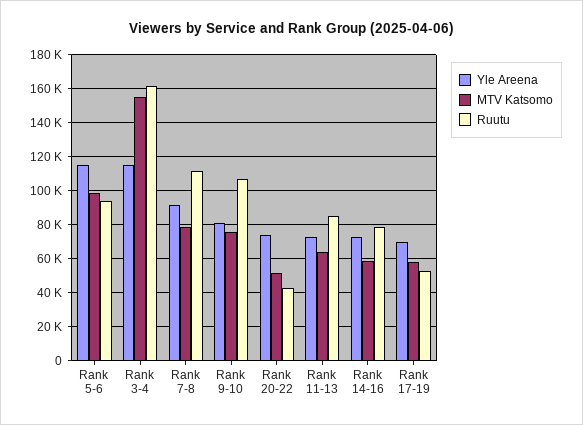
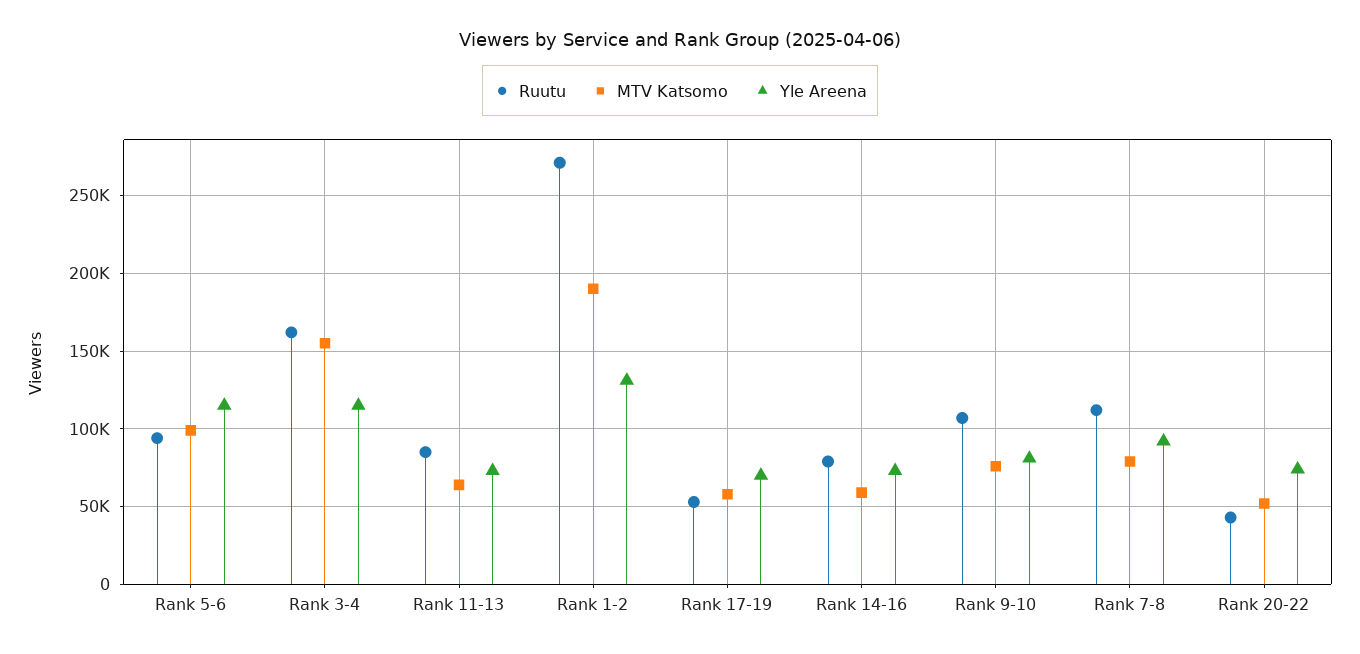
Ruutu, Rank 1-2: none -> 270000
MTV Katsomo, Rank 1-2: none -> 190000
Yle Areena, Rank 1-2: none -> 130000

